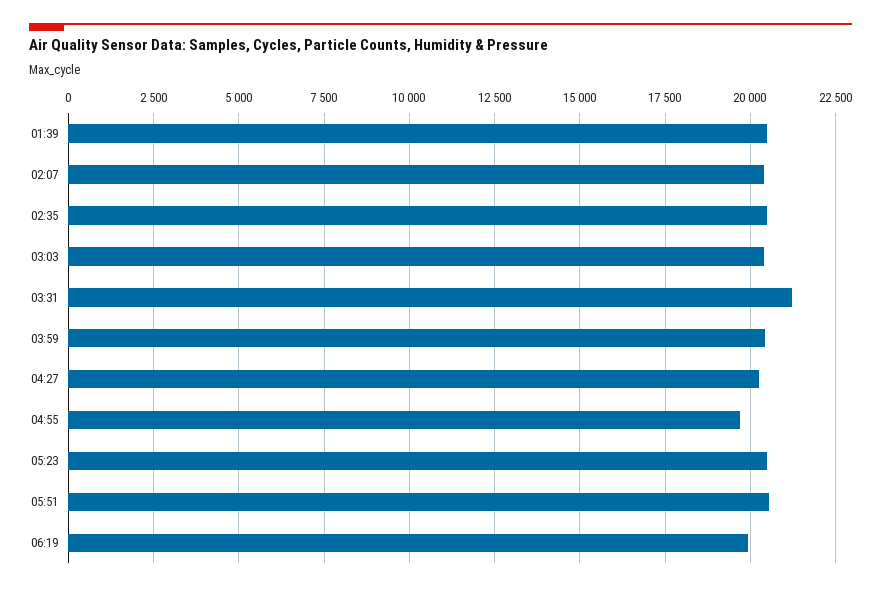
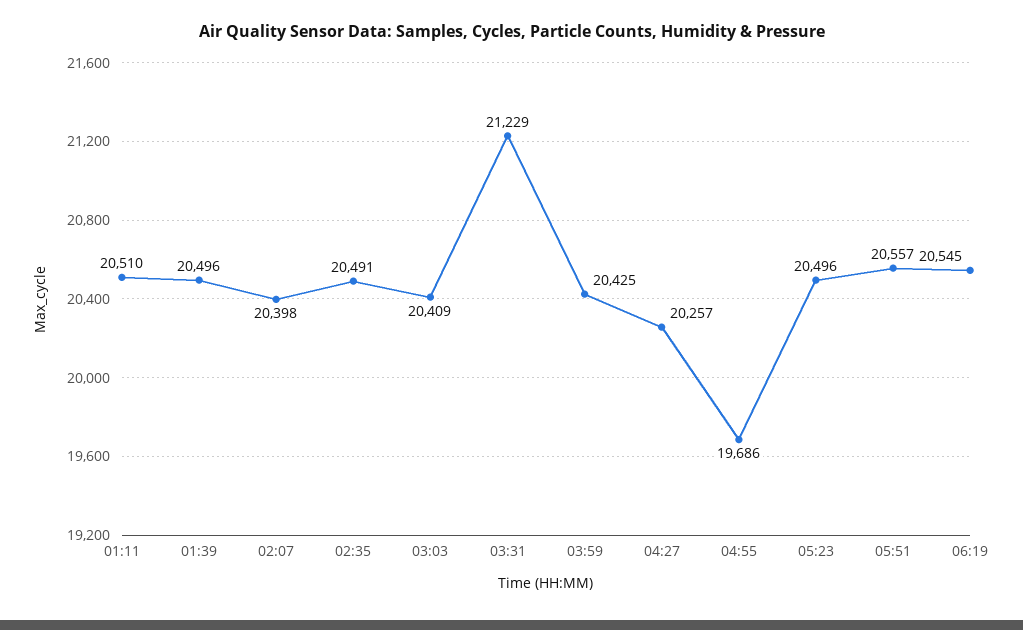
06:19: 20000 -> 20545
01:11: none -> 20510

